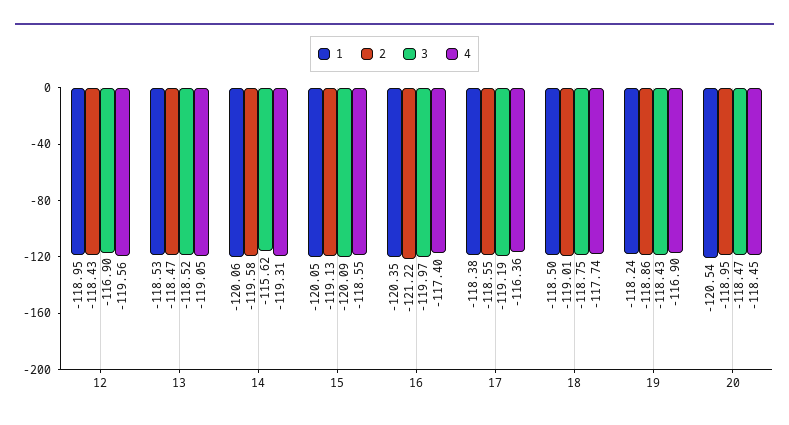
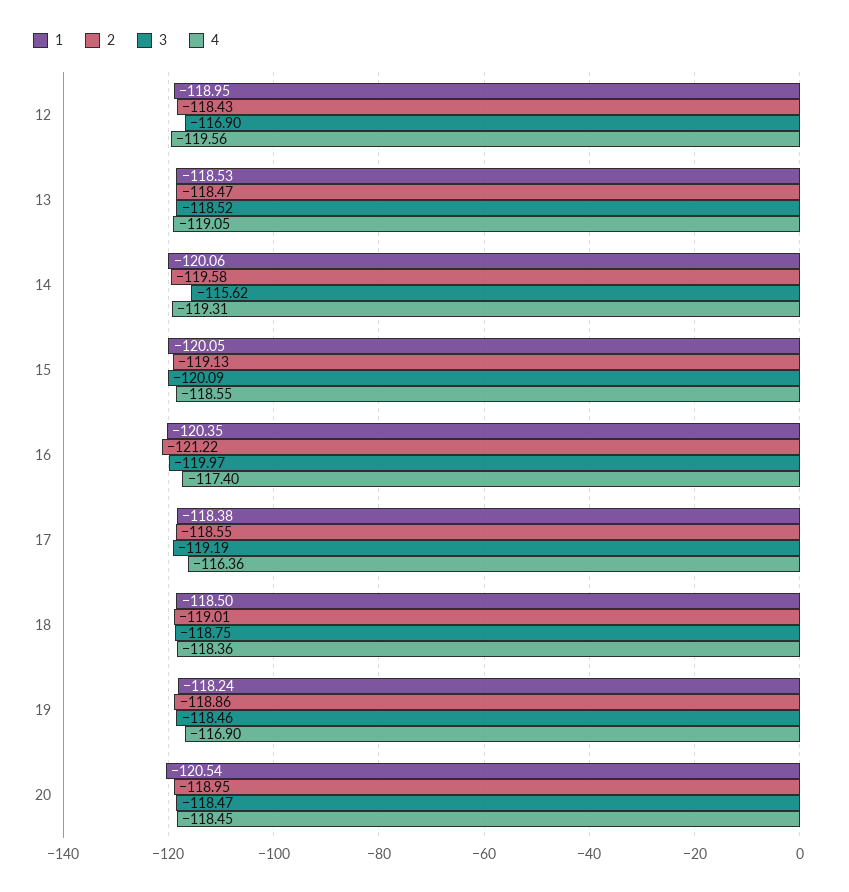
4, 18: -117.74 -> -118.36
3, 19: -118.43 -> -118.46

